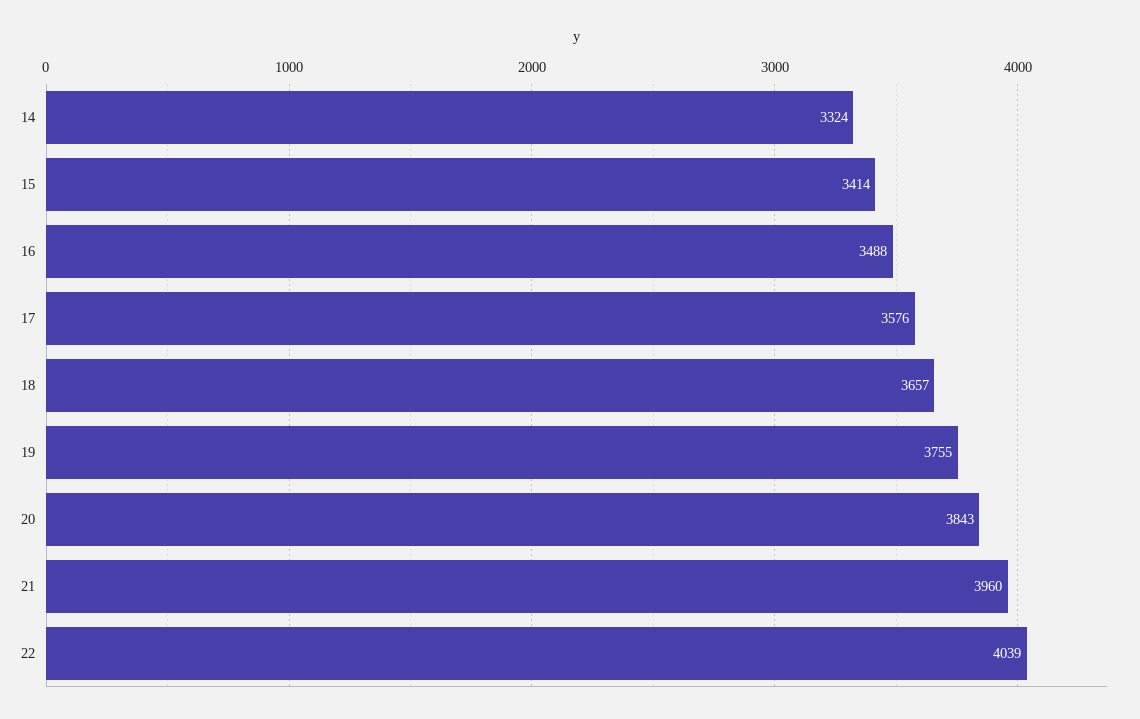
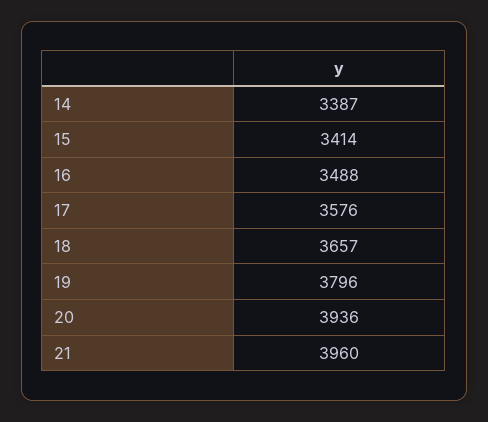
14: 3324 -> 3387
19: 3755 -> 3796
20: 3843 -> 3936
22: 4039 -> none

